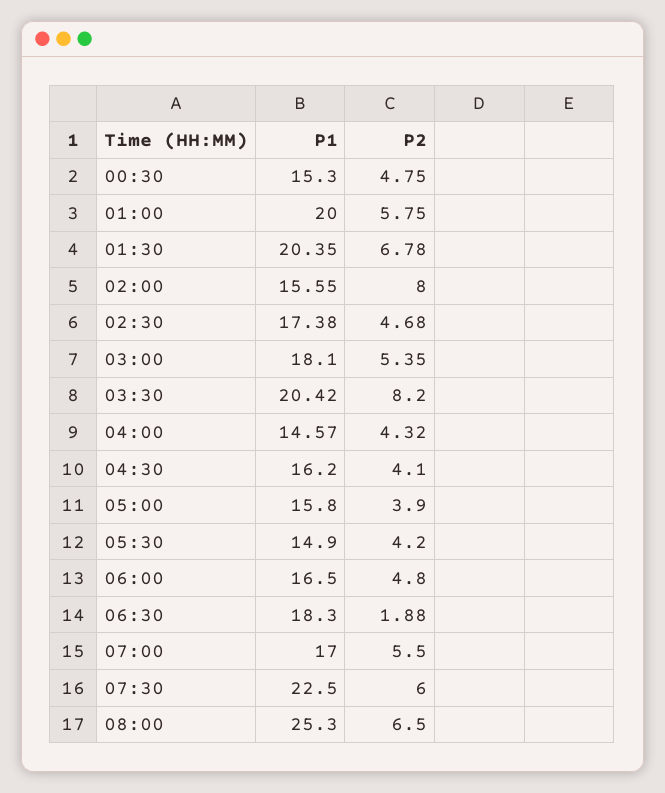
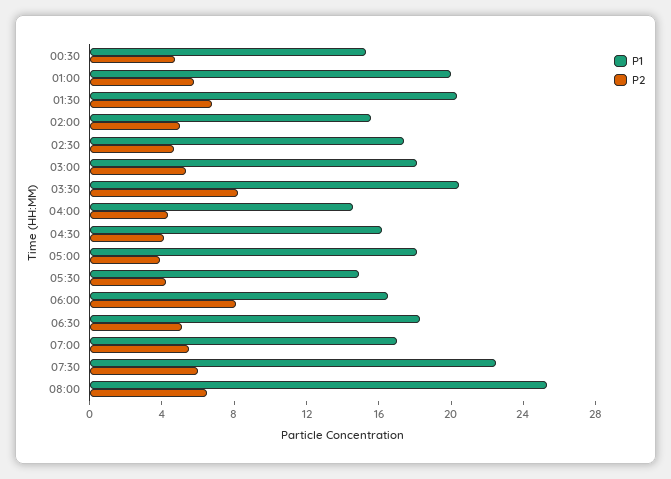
P2, 02:00: 8 -> 5
P1, 05:00: 15.8 -> 18
P2, 06:00: 4.8 -> 8
P2, 06:30: 1.88 -> 5

